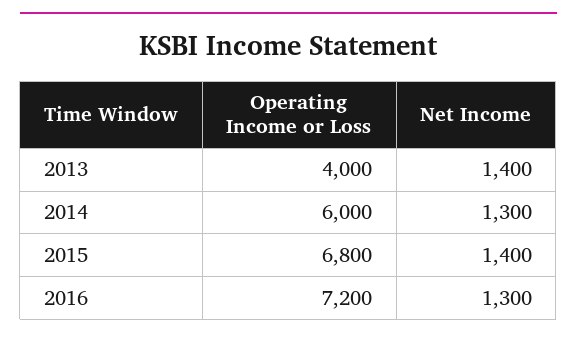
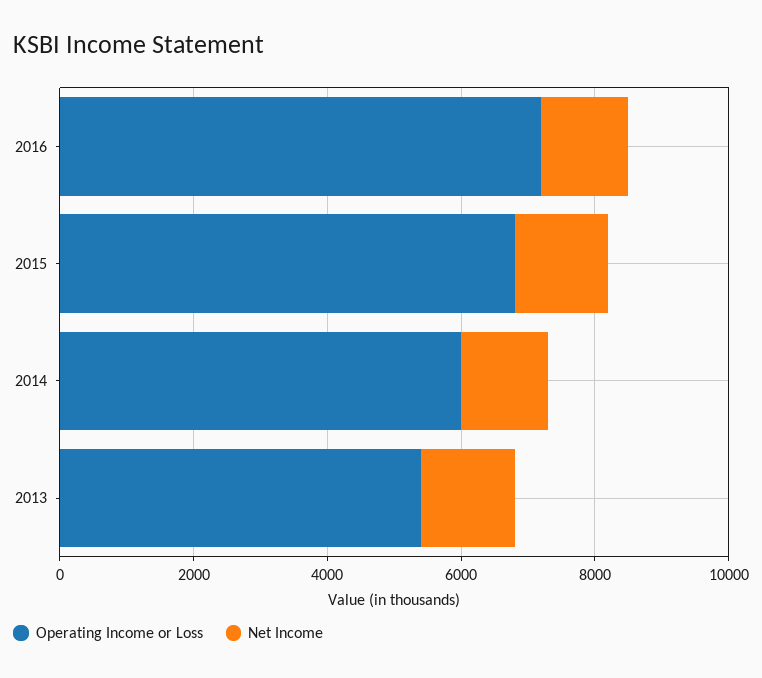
Operating Income or Loss, 2013: 4000 -> 5500

